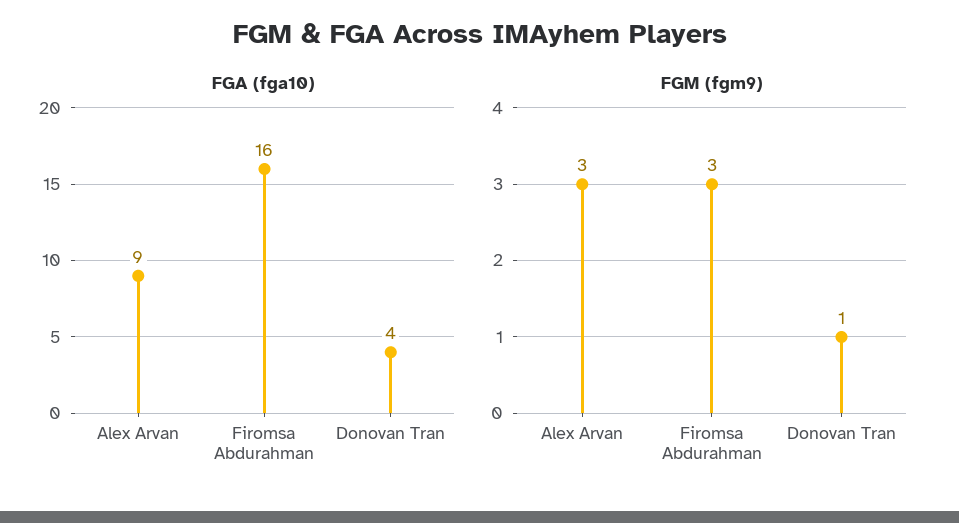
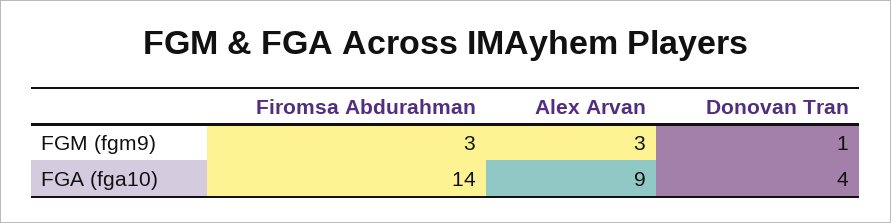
FGA (fga10), Firomsa Abdurahman: 16 -> 14

